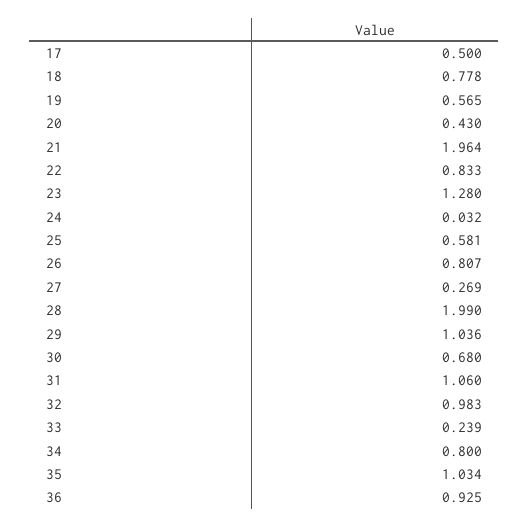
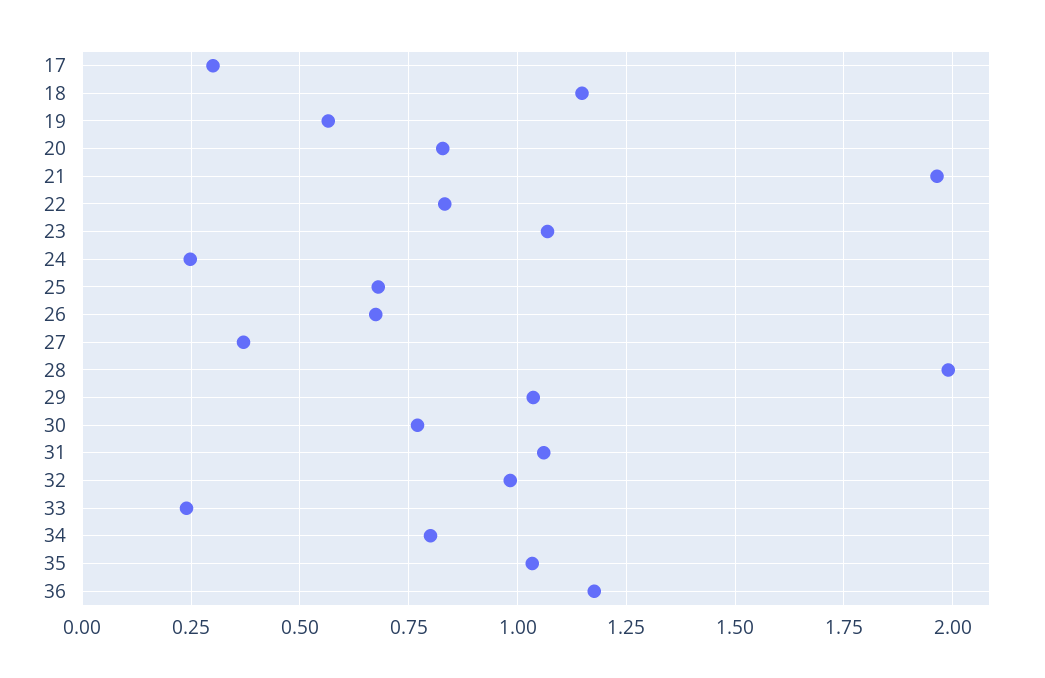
17: 0.5 -> 0.3
18: 0.778 -> 1.15
20: 0.43 -> 0.825
23: 1.28 -> 1.075
24: 0.032 -> 0.25
25: 0.581 -> 0.675
26: 0.807 -> 0.675
27: 0.269 -> 0.375
30: 0.68 -> 0.775
36: 0.925 -> 1.175

